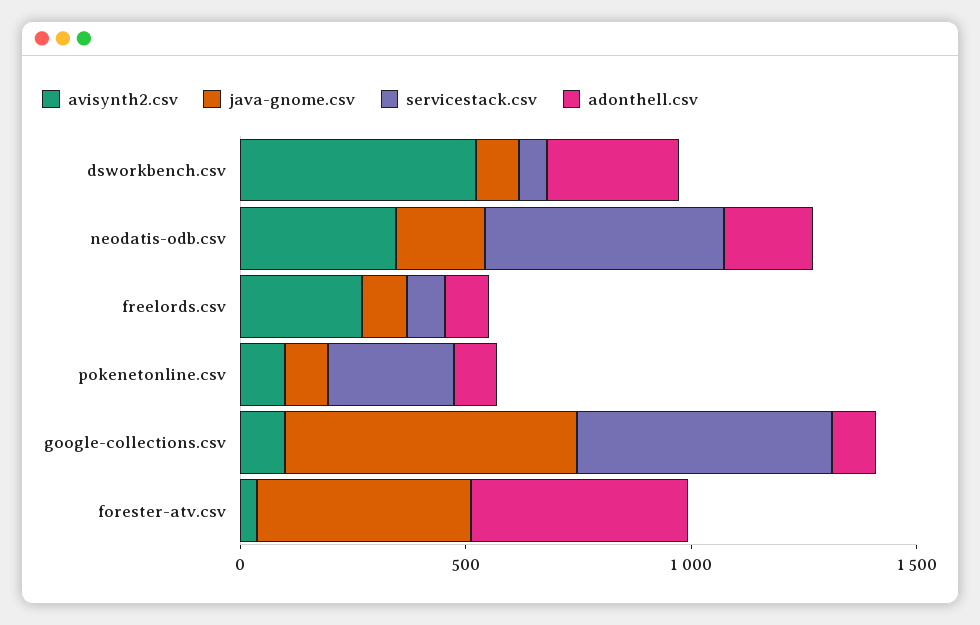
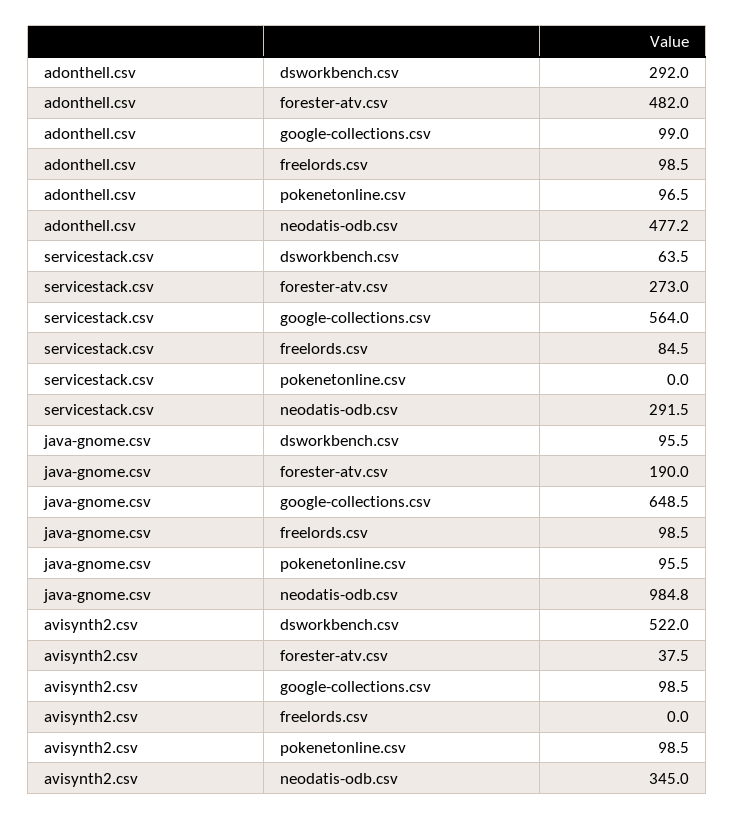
java-gnome.csv, neodatis-odb.csv: 200 -> 984.8
servicestack.csv, neodatis-odb.csv: 500 -> 291.5
adonthell.csv, neodatis-odb.csv: 200 -> 477.2
avisynth2.csv, freelords.csv: 300 -> 0
servicestack.csv, pokenetonline.csv: 300 -> 0
java-gnome.csv, forester-atv.csv: 500 -> 190
servicestack.csv, forester-atv.csv: 0 -> 273

